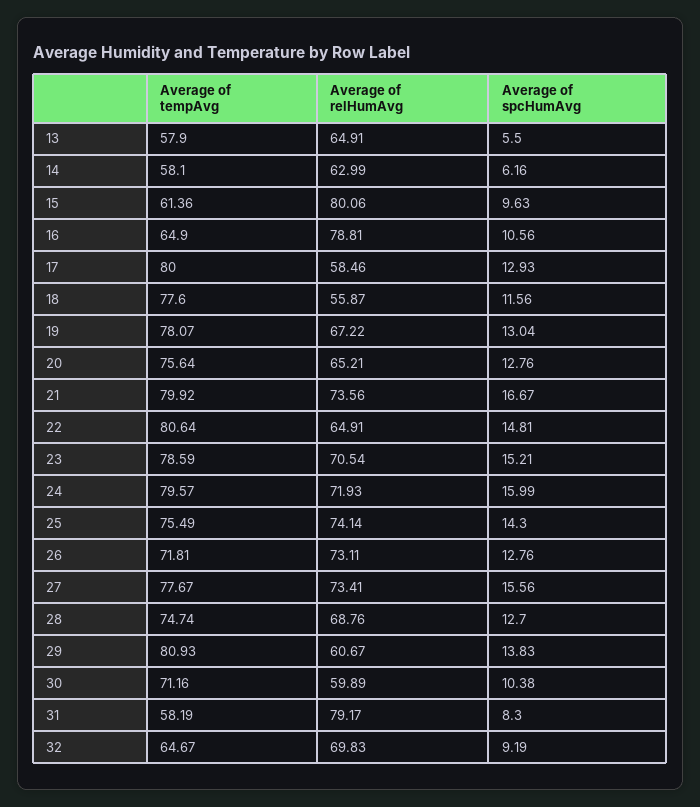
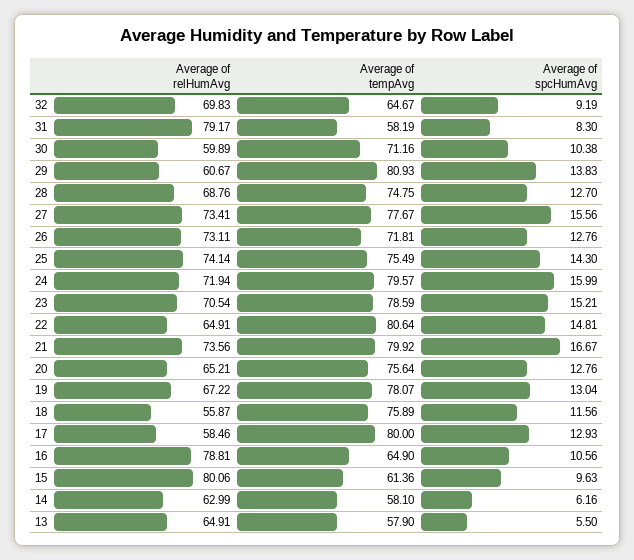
Average of tempAvg, 18: 77.6 -> 75.89
Average of relHumAvg, 24: 71.93 -> 71.94
Average of tempAvg, 28: 74.74 -> 74.75

